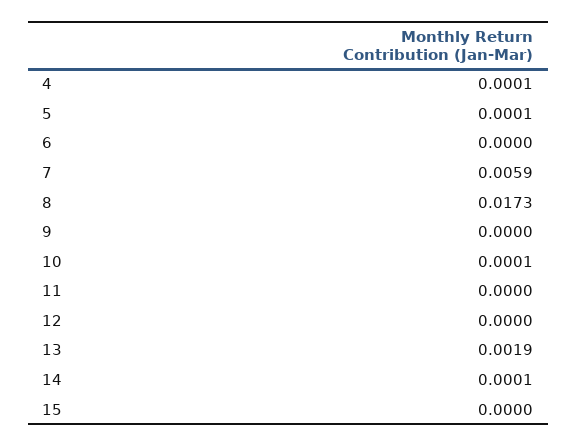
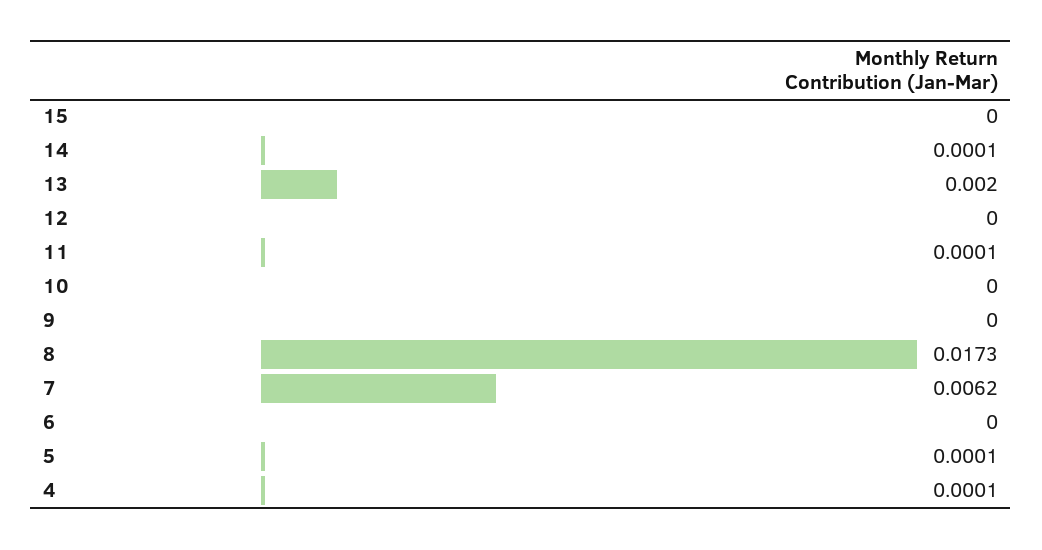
7: 0.0059 -> 0.0062
10: 0.0001 -> 0
11: 0 -> 0.0001
13: 0.0019 -> 0.002

